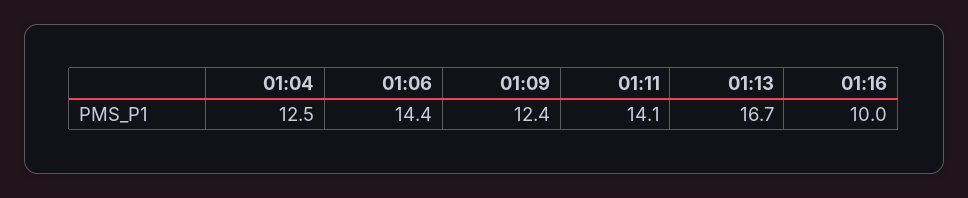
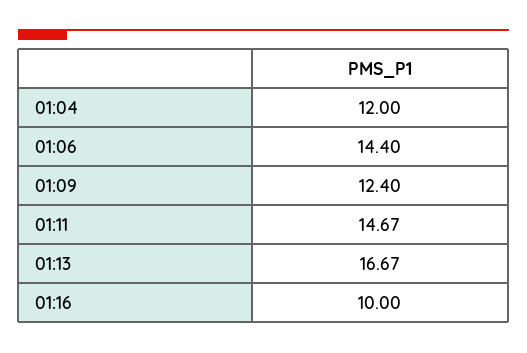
01:04: 12.5 -> 12
01:11: 14.1 -> 14.67

